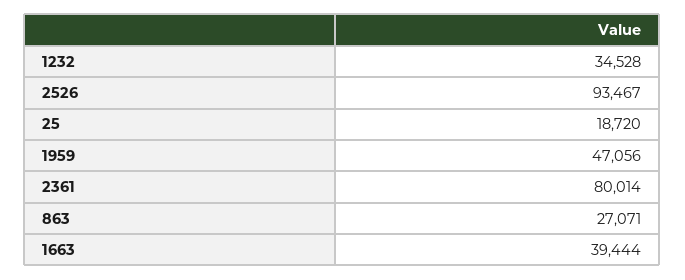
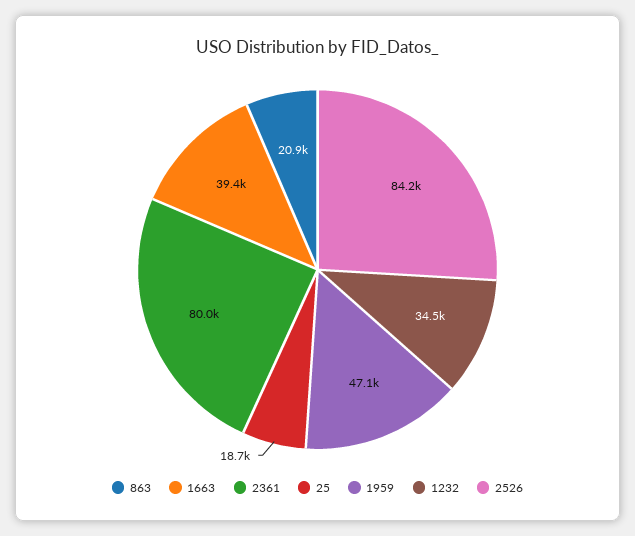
2526: 93467 -> 84200
863: 27071 -> 20900

